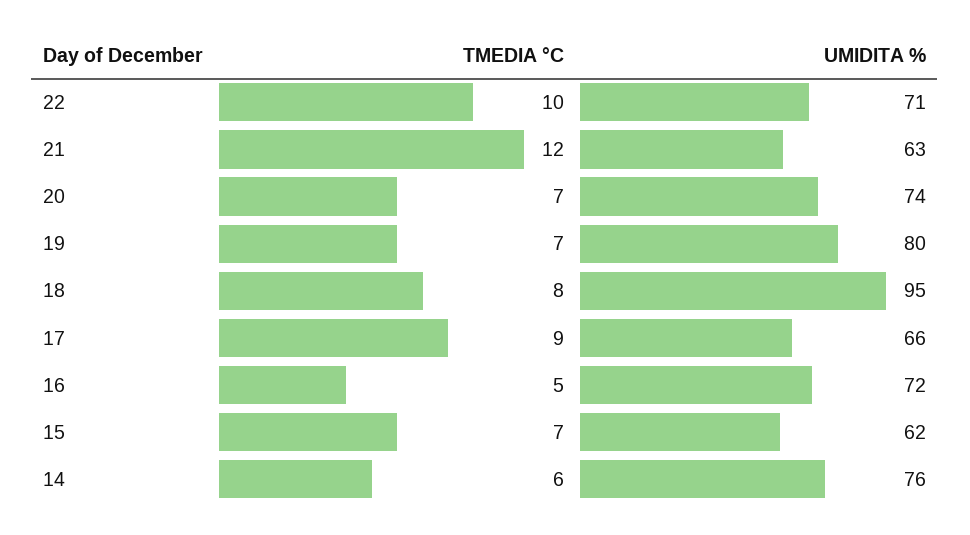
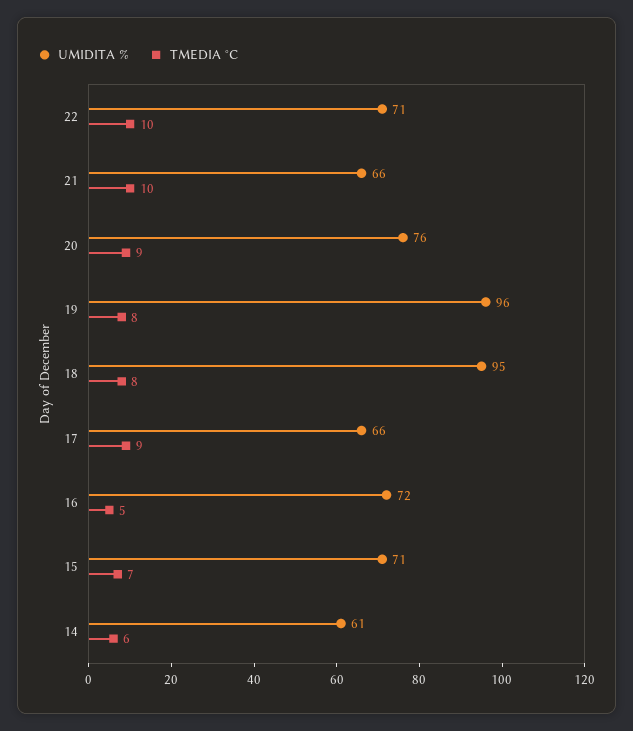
TMEDIA °C, 21: 12 -> 10
UMIDITA %, 21: 63 -> 66
TMEDIA °C, 20: 7 -> 9
UMIDITA %, 20: 74 -> 76
TMEDIA °C, 19: 7 -> 8
UMIDITA %, 19: 80 -> 96
UMIDITA %, 15: 62 -> 71
UMIDITA %, 14: 76 -> 61

